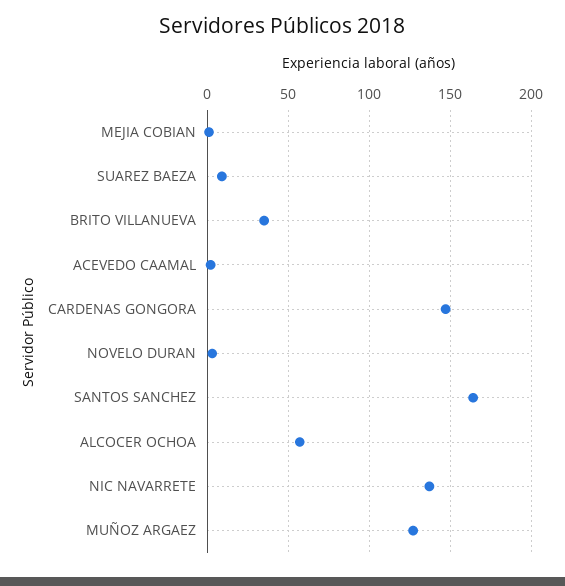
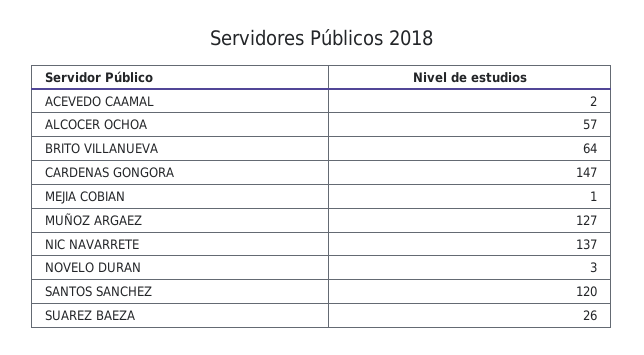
SUAREZ BAEZA: 10 -> 26
BRITO VILLANUEVA: 35 -> 64
SANTOS SANCHEZ: 165 -> 120

